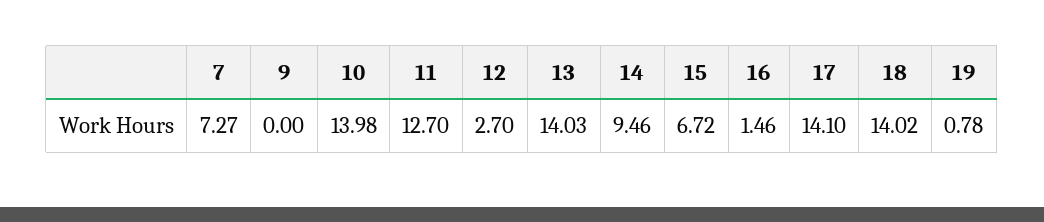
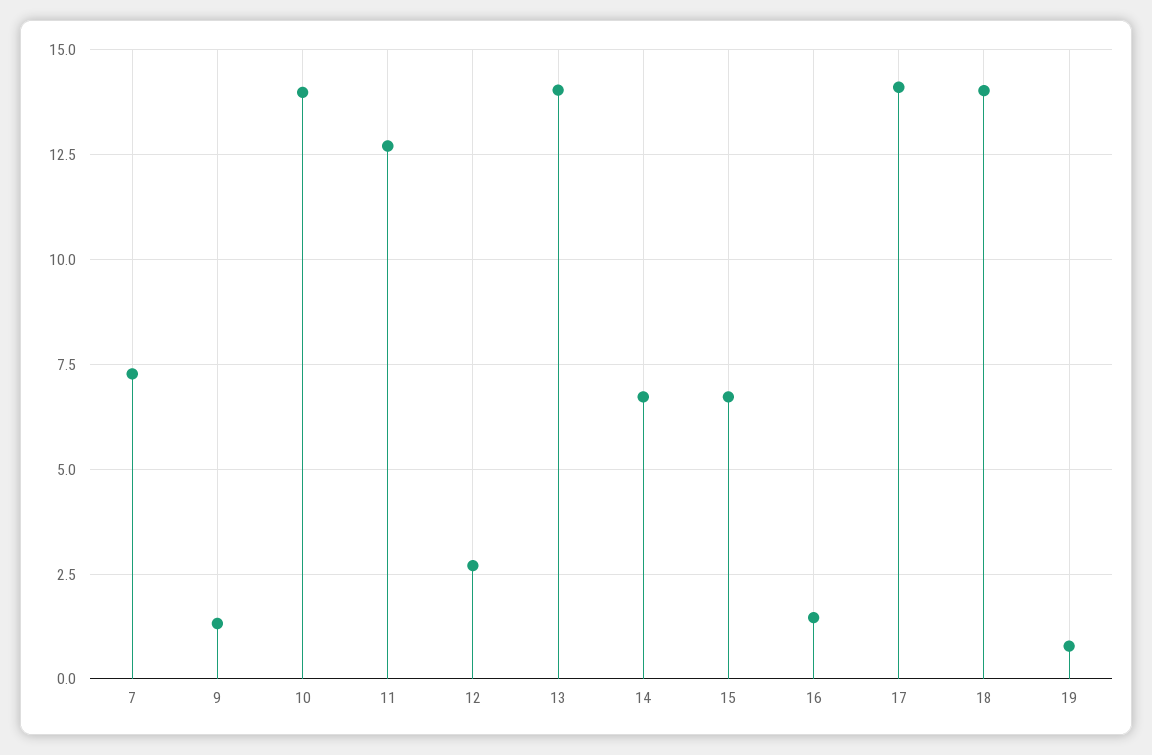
9: 0 -> 1.25
14: 9.46 -> 6.75

